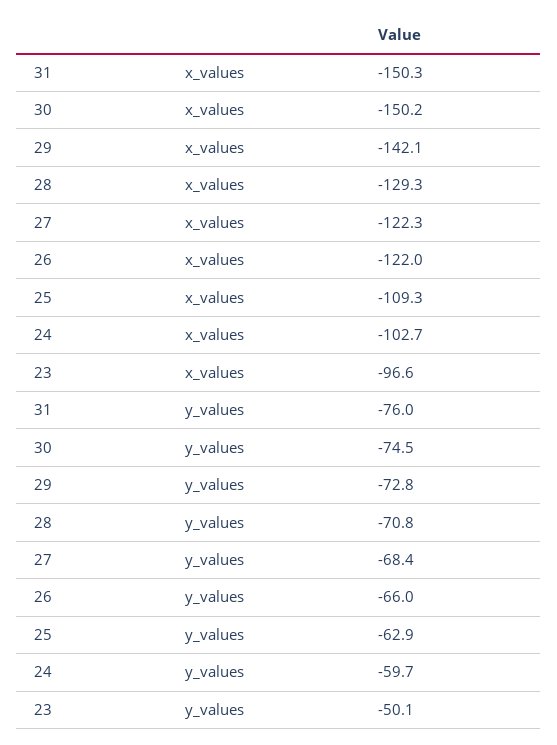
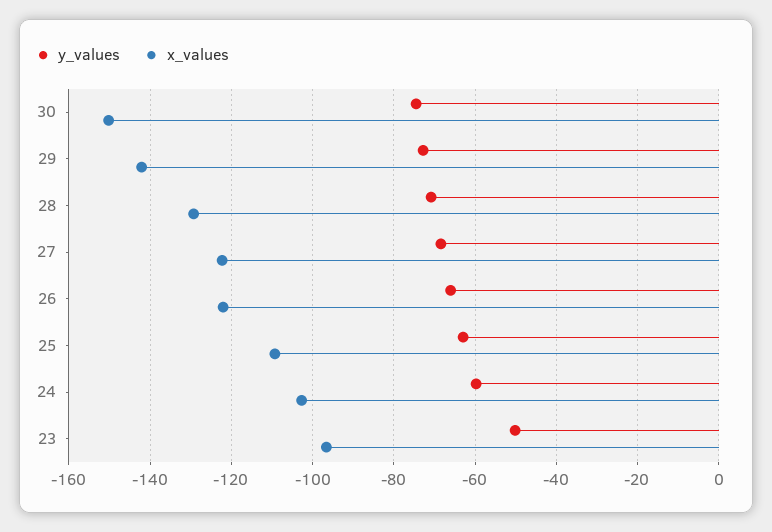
x_values, 31: -150.3 -> none
y_values, 31: -76 -> none

